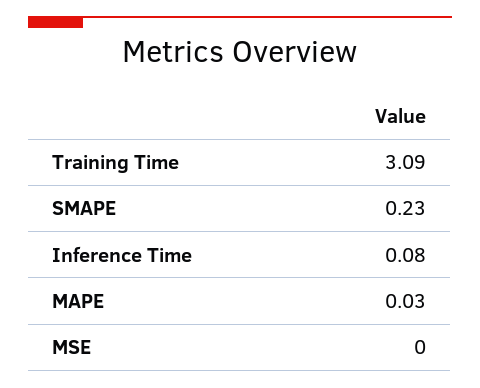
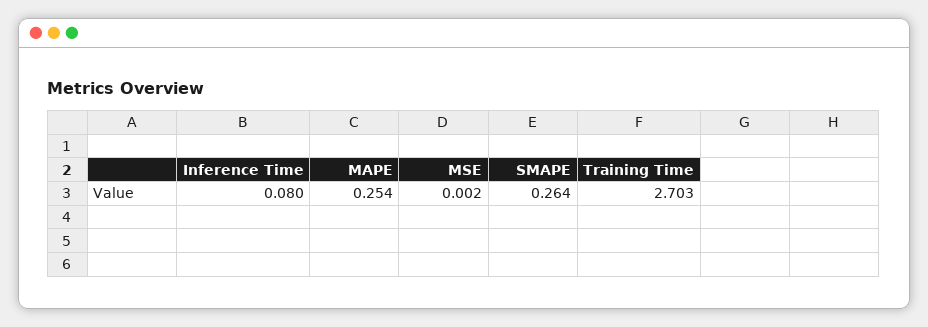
Training Time: 3.09 -> 2.703
SMAPE: 0.23 -> 0.264
MAPE: 0.03 -> 0.254

